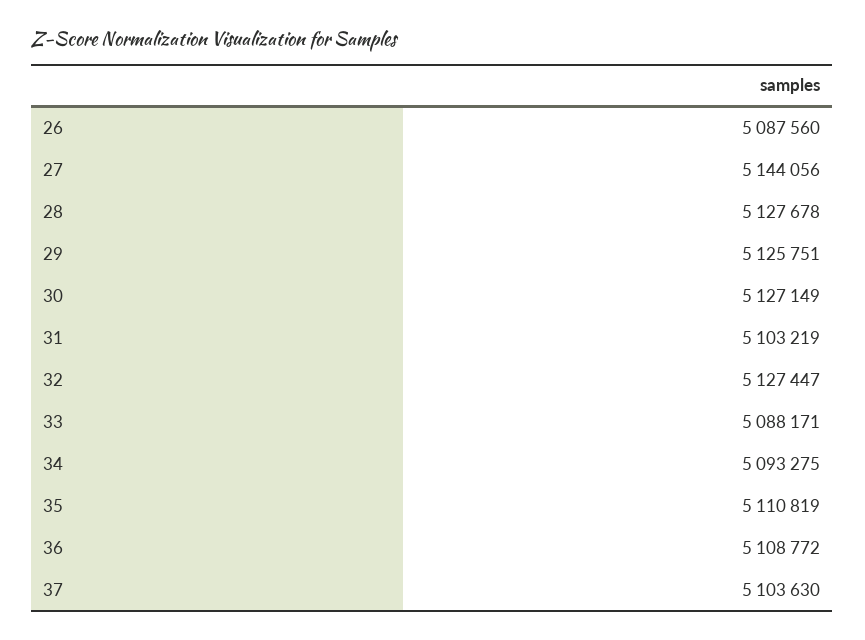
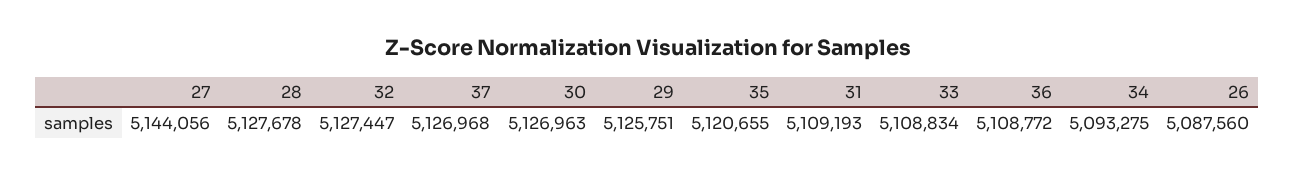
30: 5127149 -> 5126963
31: 5103219 -> 5109193
33: 5088171 -> 5108834
35: 5110819 -> 5120655
37: 5103630 -> 5126968

